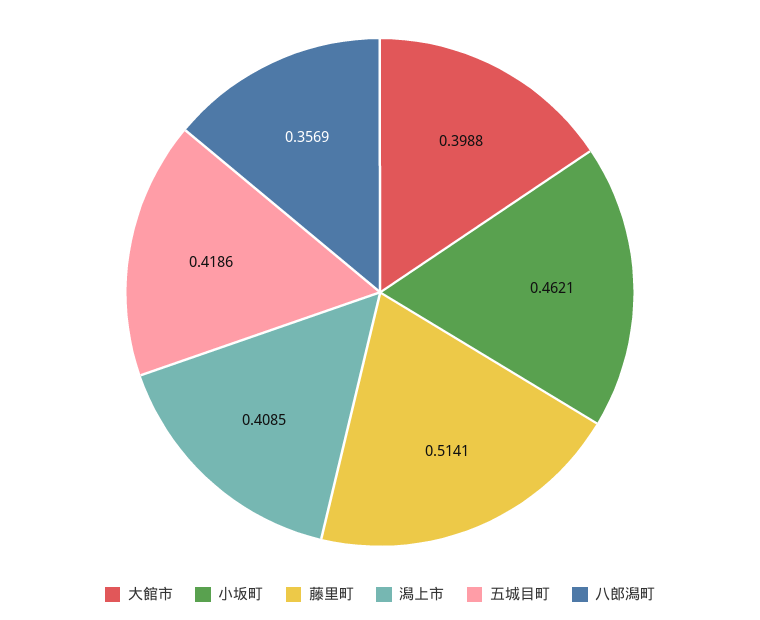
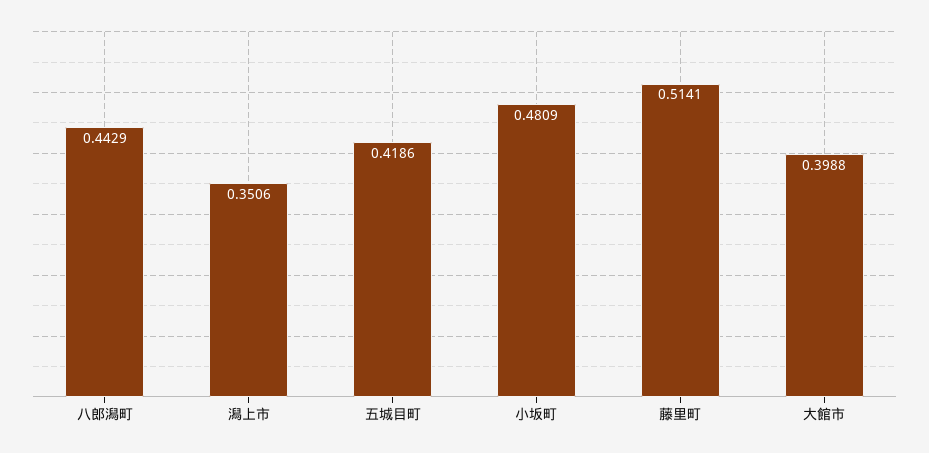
小坂町: 0.4621 -> 0.4809
潟上市: 0.4085 -> 0.3506
八郎潟町: 0.3569 -> 0.4429

